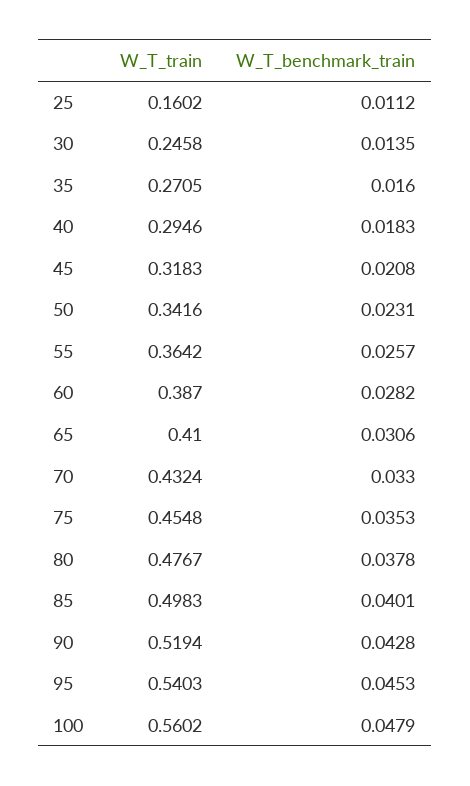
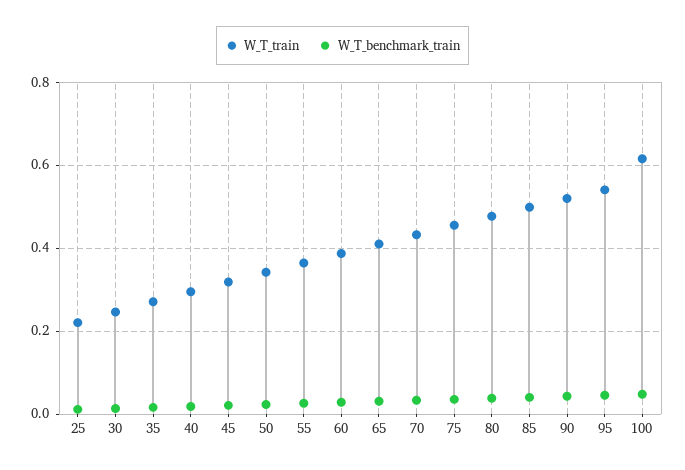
W_T_train, 25: 0.1602 -> 0.22
W_T_train, 100: 0.5602 -> 0.62

